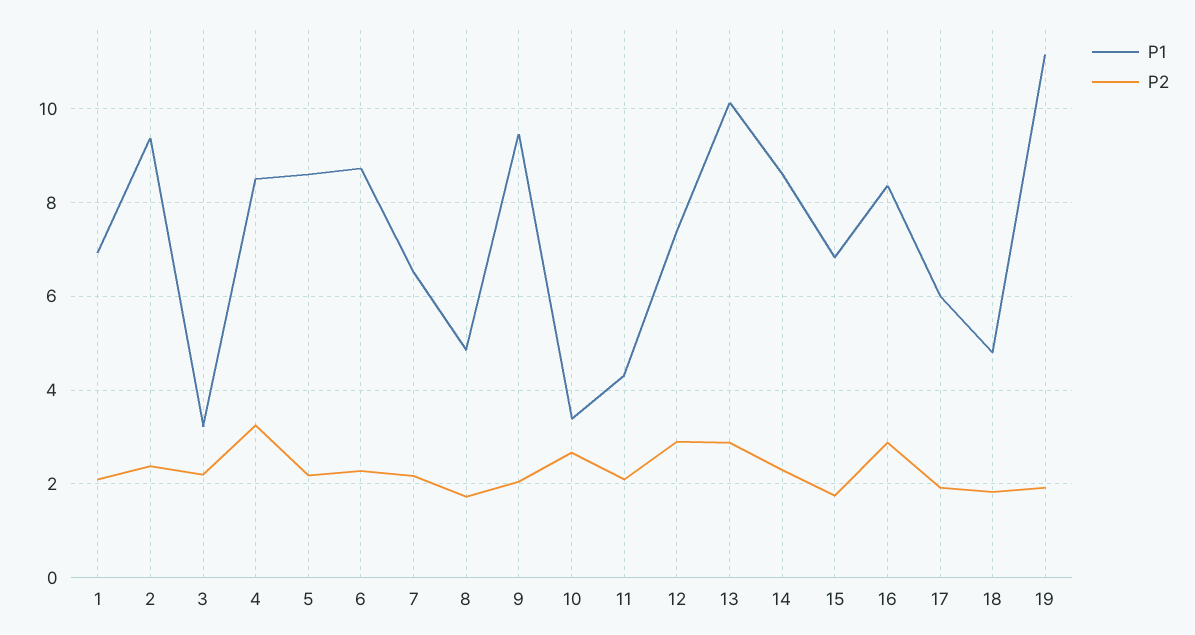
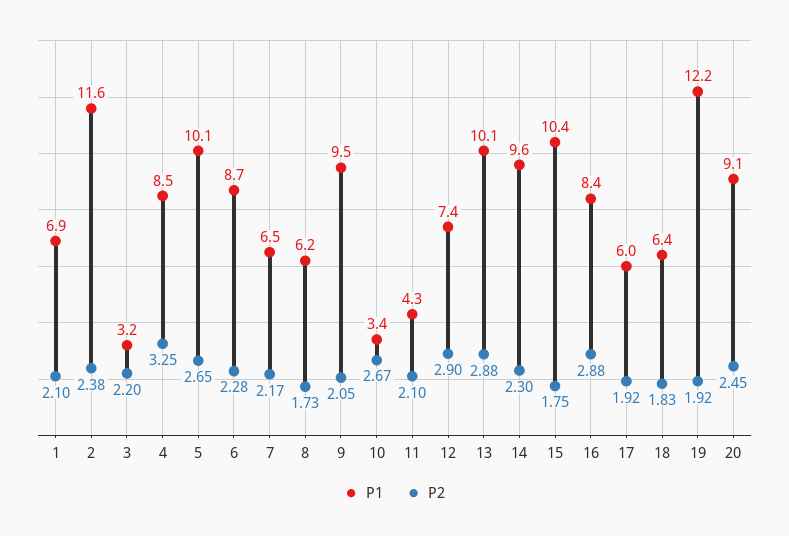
P1, 2: 9.4 -> 11.6
P1, 5: 8.6 -> 10.1
P2, 5: 2.2 -> 2.65
P1, 8: 4.8 -> 6.2
P1, 14: 8.6 -> 9.6
P1, 15: 6.8 -> 10.4
P1, 18: 4.8 -> 6.4
P1, 19: 11.2 -> 12.2
P1, 20: none -> 9.1
P2, 20: none -> 2.45

